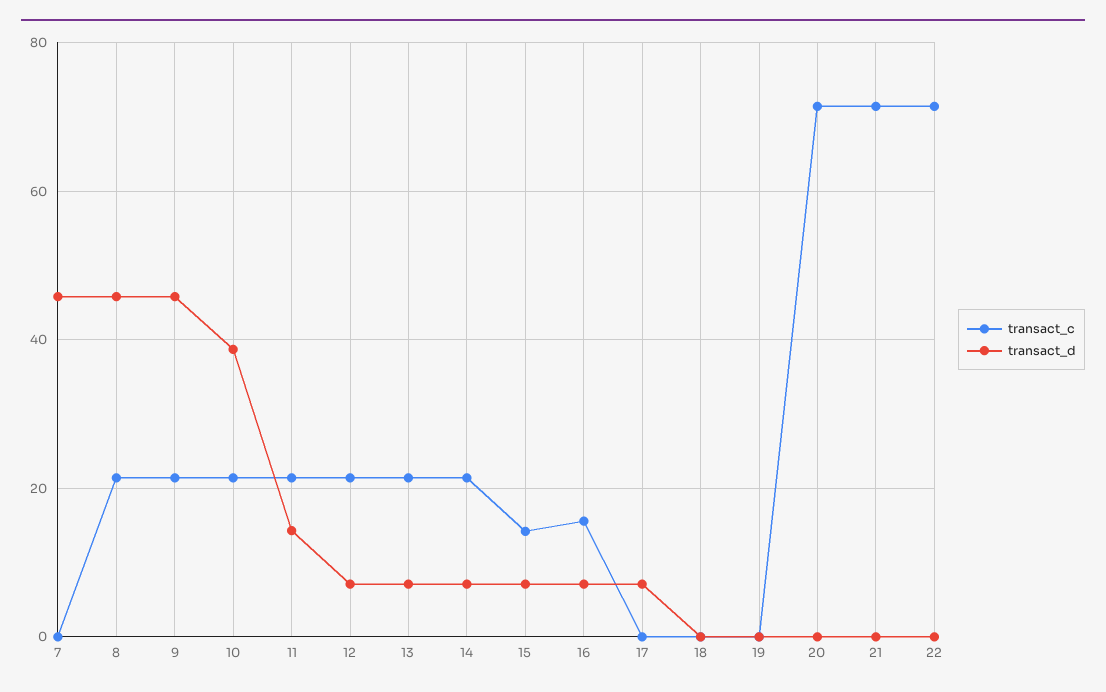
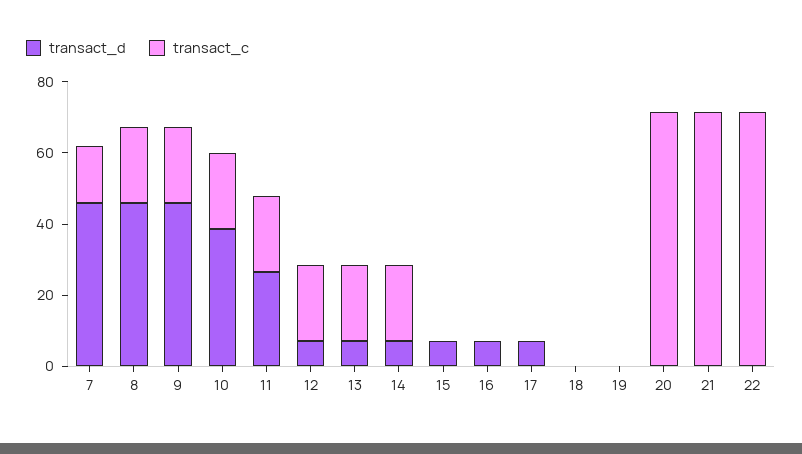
transact_c, 7: 0 -> 15
transact_d, 11: 14 -> 25
transact_c, 15: 14 -> 0
transact_c, 16: 16 -> 0

